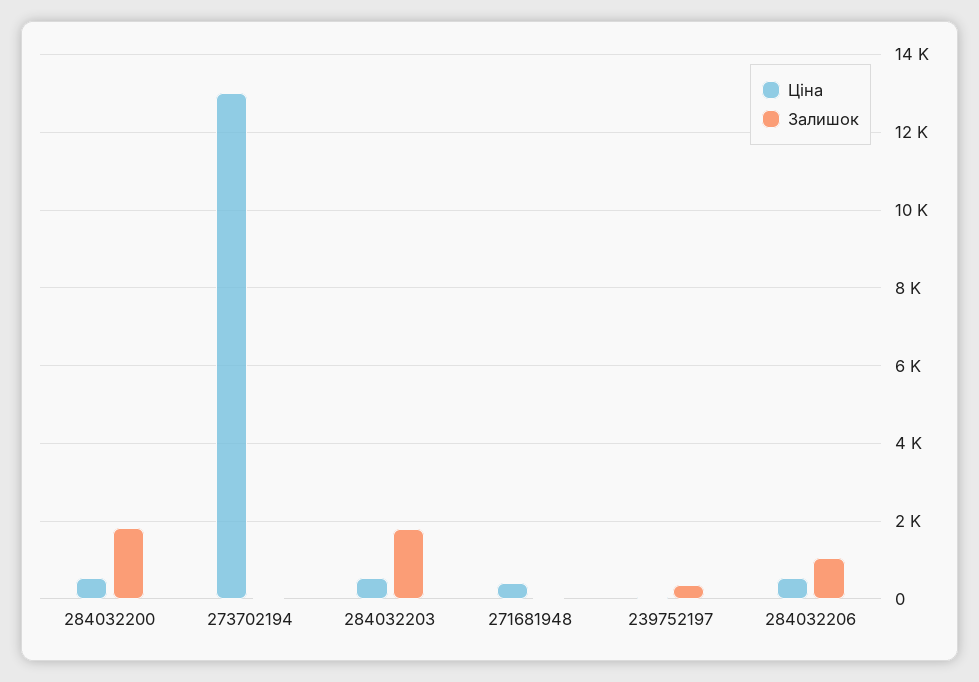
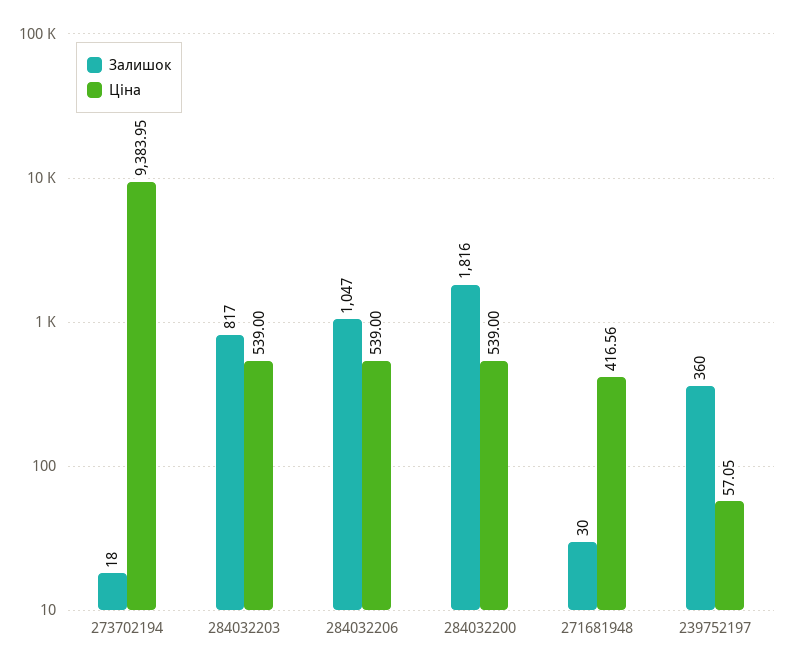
Ціна, 273702194: 13000 -> 9383.95
Залишок, 284032203: 1800 -> 817

